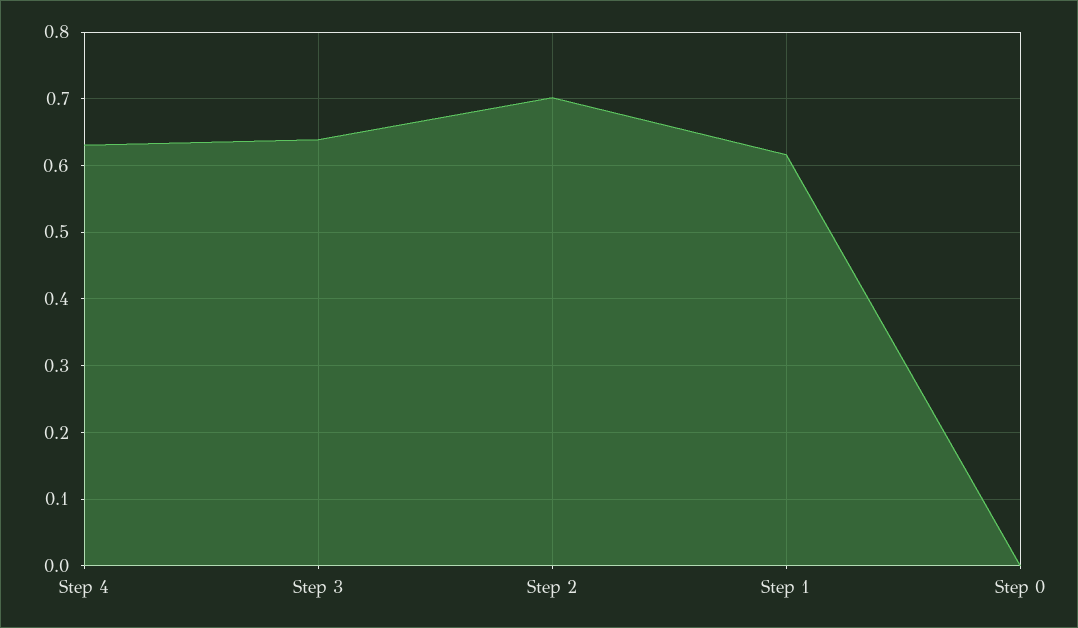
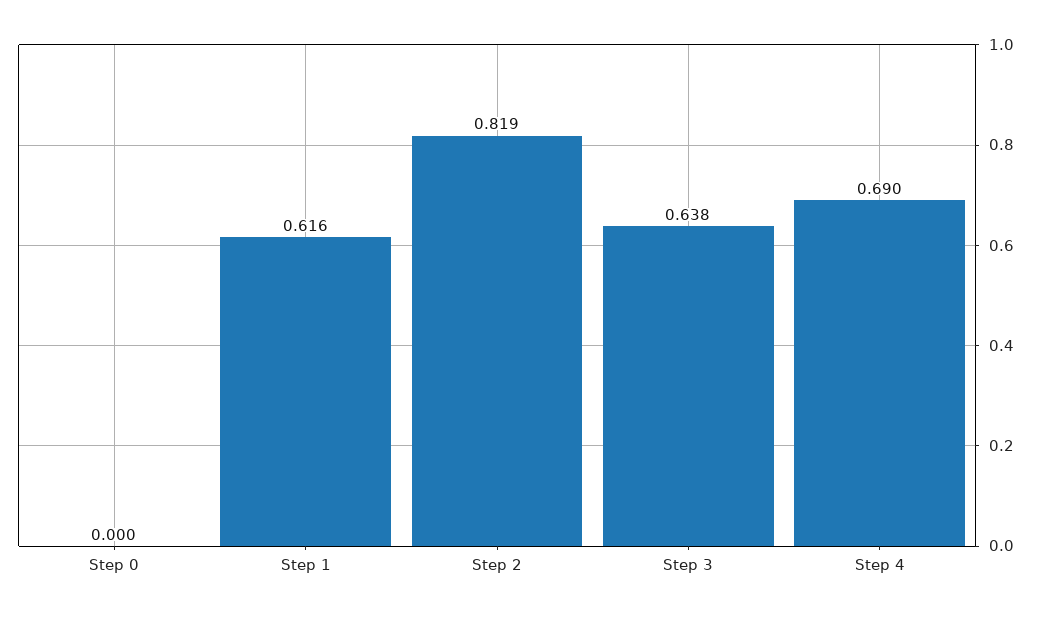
Step 4: 0.63 -> 0.69
Step 2: 0.7 -> 0.819

